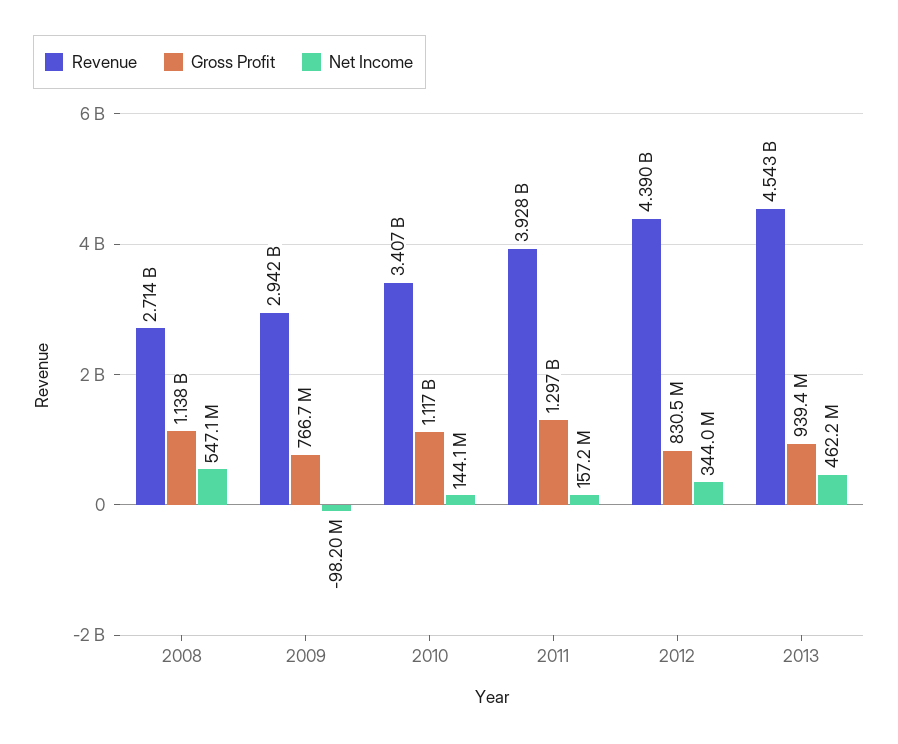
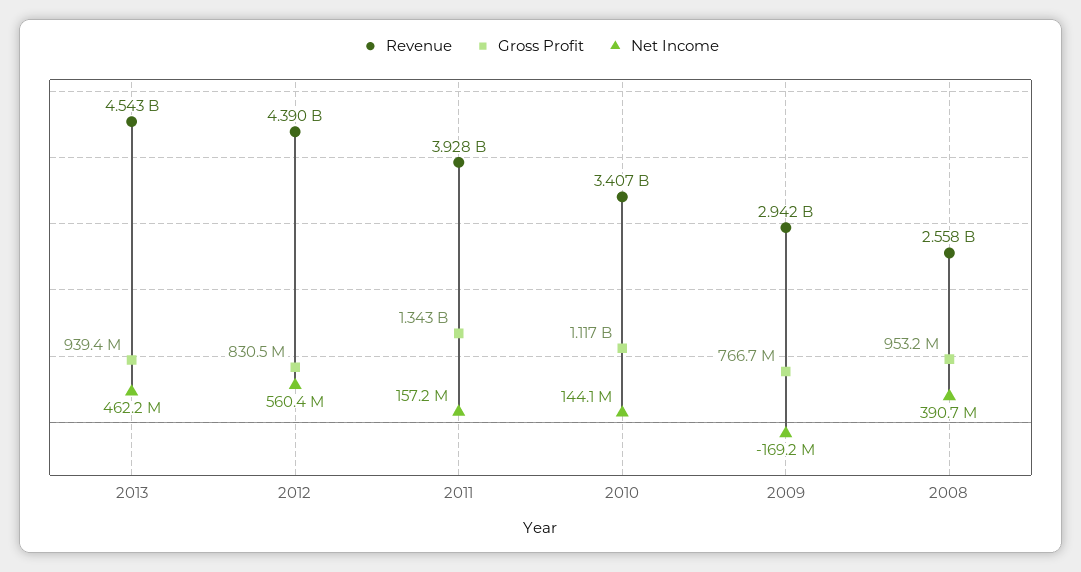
Revenue, 2008: 2714000000 -> 2558000000
Gross Profit, 2008: 1138000000 -> 953200000
Net Income, 2008: 547100000 -> 390700000
Net Income, 2009: -98200000 -> -169200000
Gross Profit, 2011: 1297000000 -> 1343000000
Net Income, 2012: 344000000 -> 560400000

